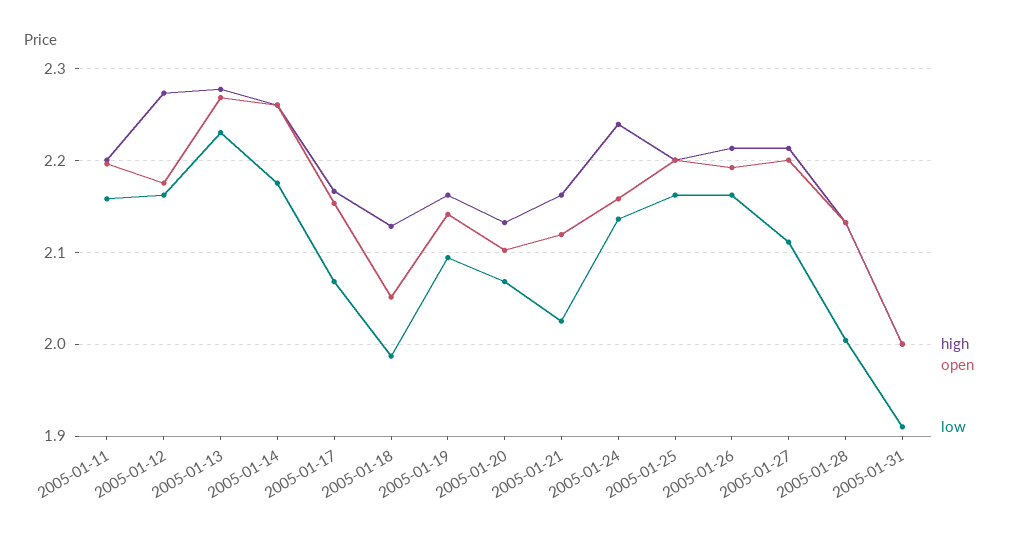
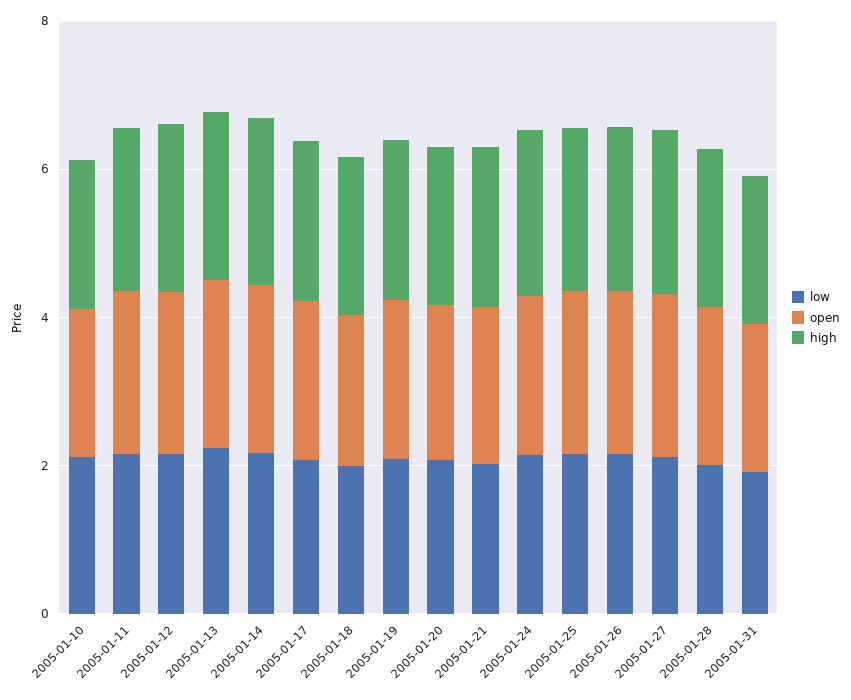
low, 2005-01-10: none -> 2
open, 2005-01-10: none -> 2
high, 2005-01-10: none -> 2

